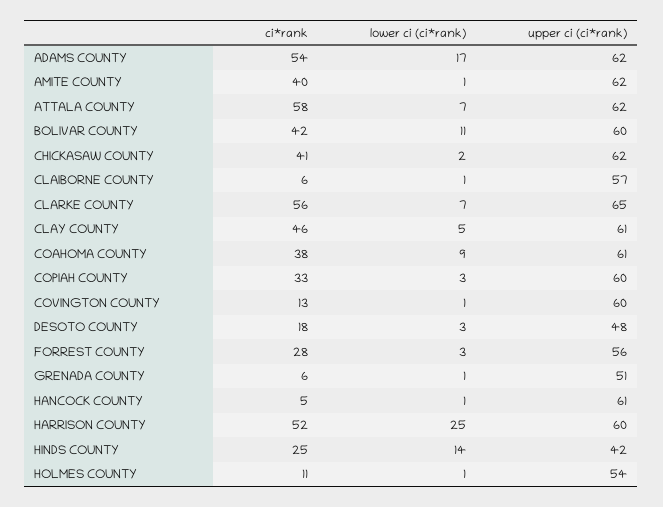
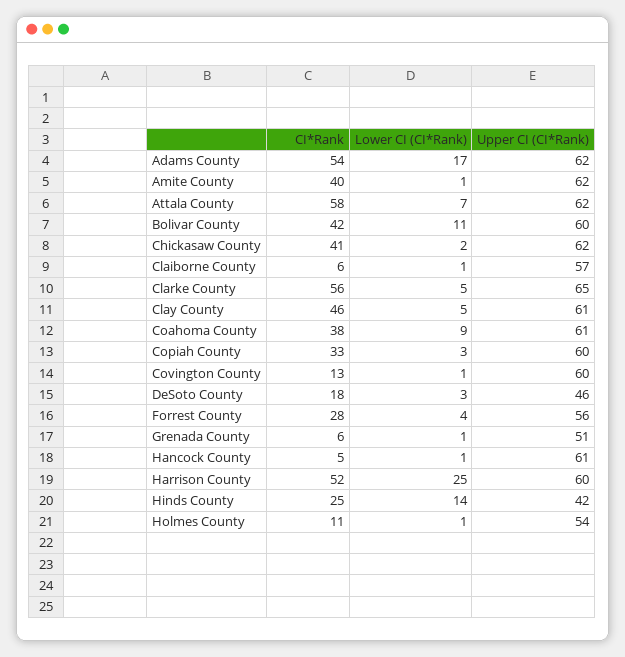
lower ci (ci*rank), CLARKE COUNTY: 7 -> 5
upper ci (ci*rank), DESOTO COUNTY: 48 -> 46
lower ci (ci*rank), FORREST COUNTY: 3 -> 4

